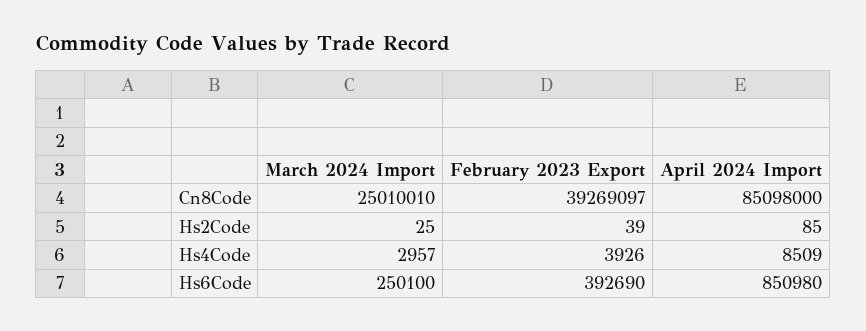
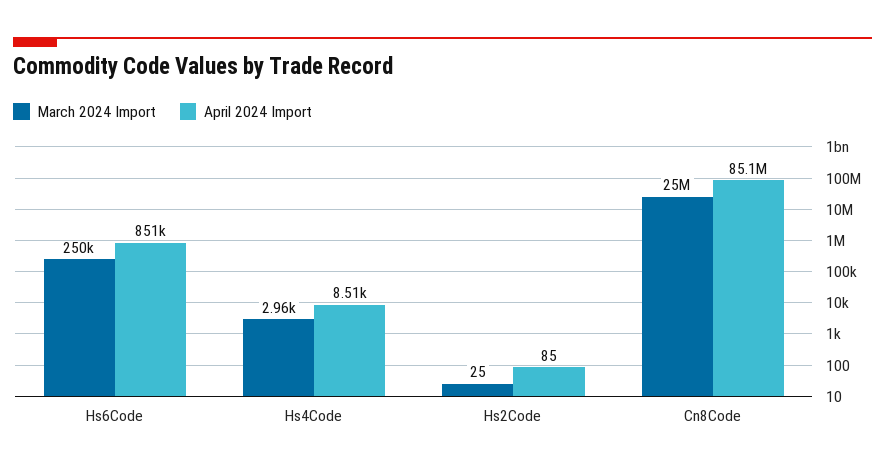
February 2023 Export, Cn8Code: 39269097 -> none
February 2023 Export, Hs2Code: 39 -> none
February 2023 Export, Hs4Code: 3926 -> none
February 2023 Export, Hs6Code: 392690 -> none

